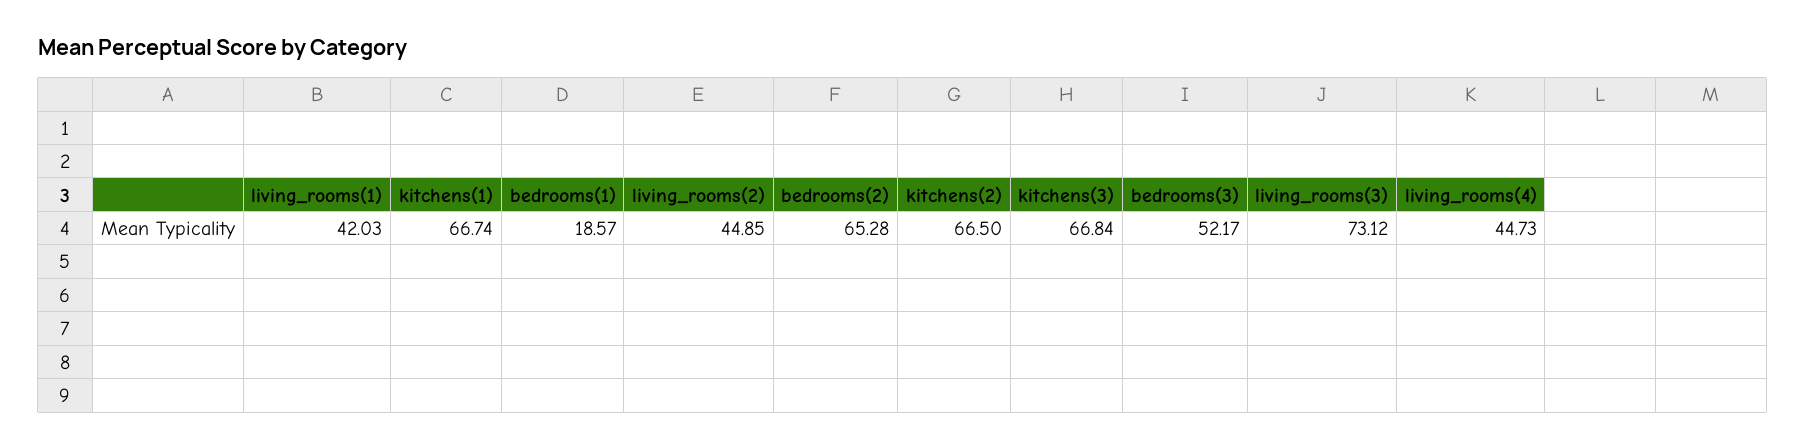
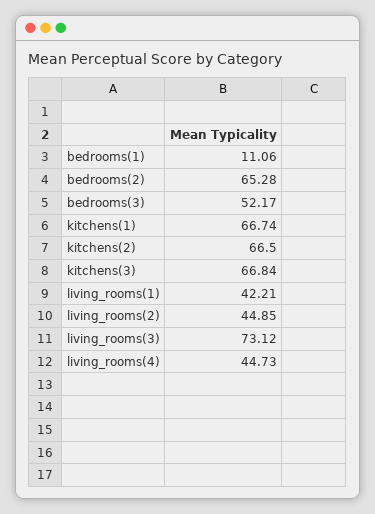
living_rooms(1): 42.03 -> 42.21
bedrooms(1): 18.57 -> 11.06

